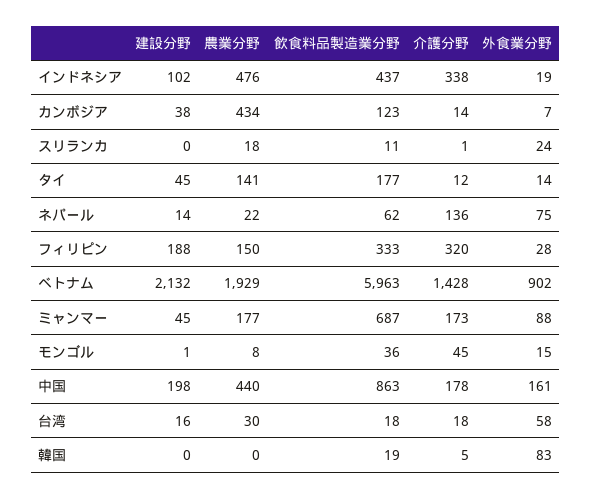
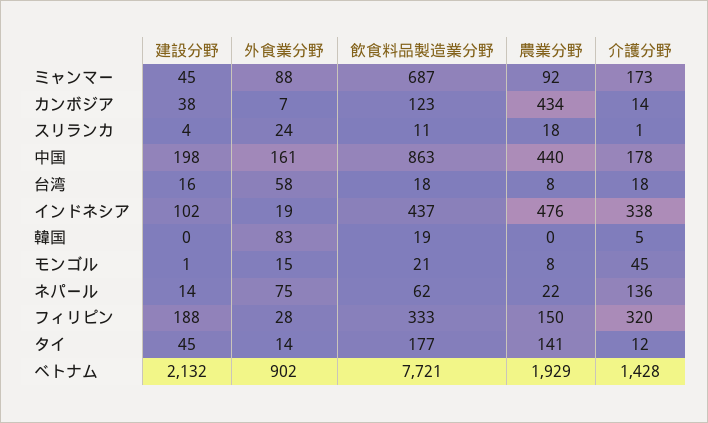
建設分野, スリランカ: 0 -> 4
飲食料品製造業分野, ベトナム: 5963 -> 7721
農業分野, ミャンマー: 177 -> 92
飲食料品製造業分野, モンゴル: 36 -> 21
農業分野, 台湾: 30 -> 8

